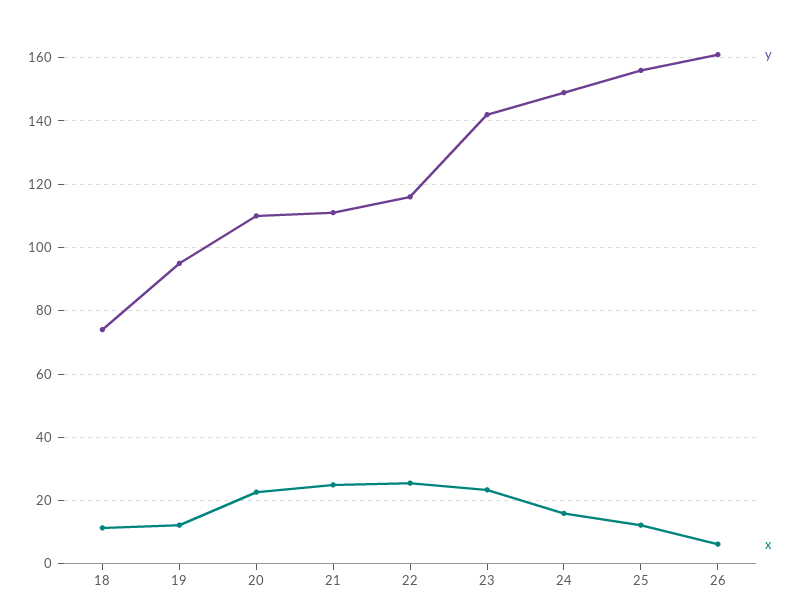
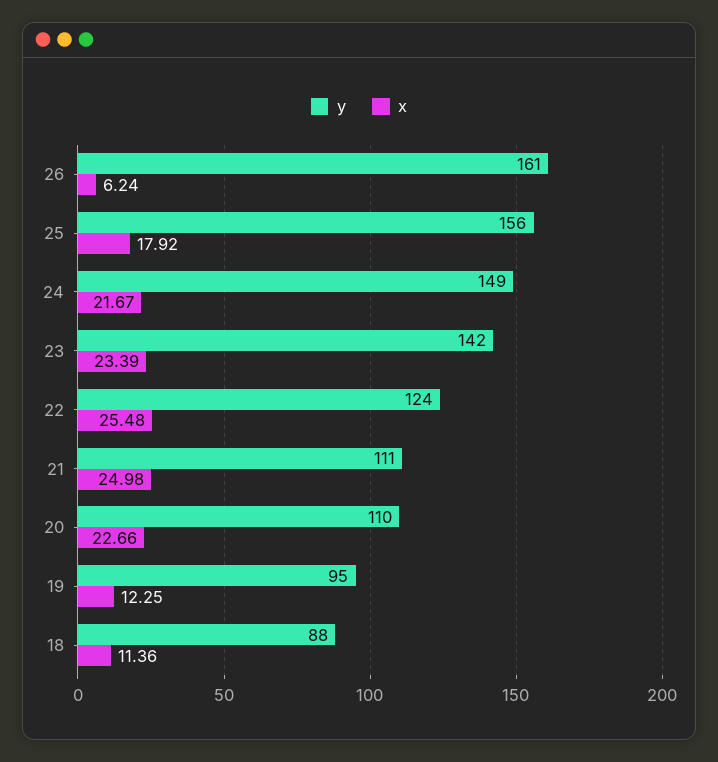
y, 18: 74 -> 88
y, 22: 116 -> 124
x, 24: 16 -> 21.67
x, 25: 12 -> 17.92

